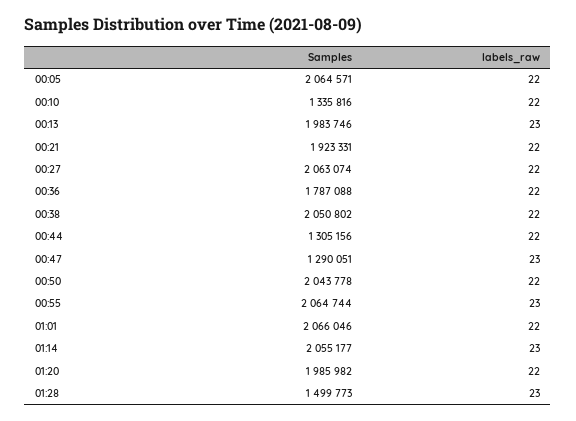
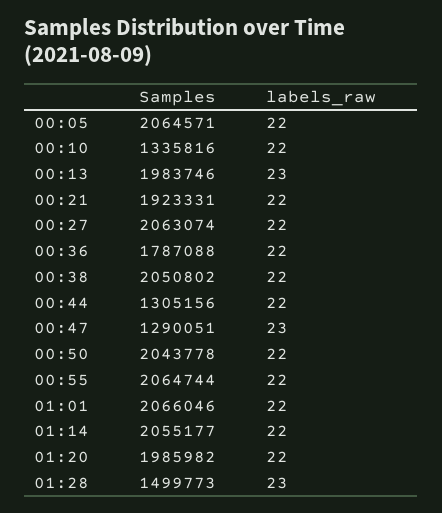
labels_raw, 00:55: 23 -> 22
labels_raw, 01:14: 23 -> 22

